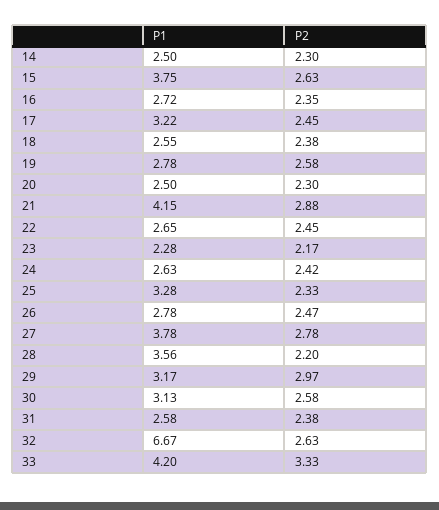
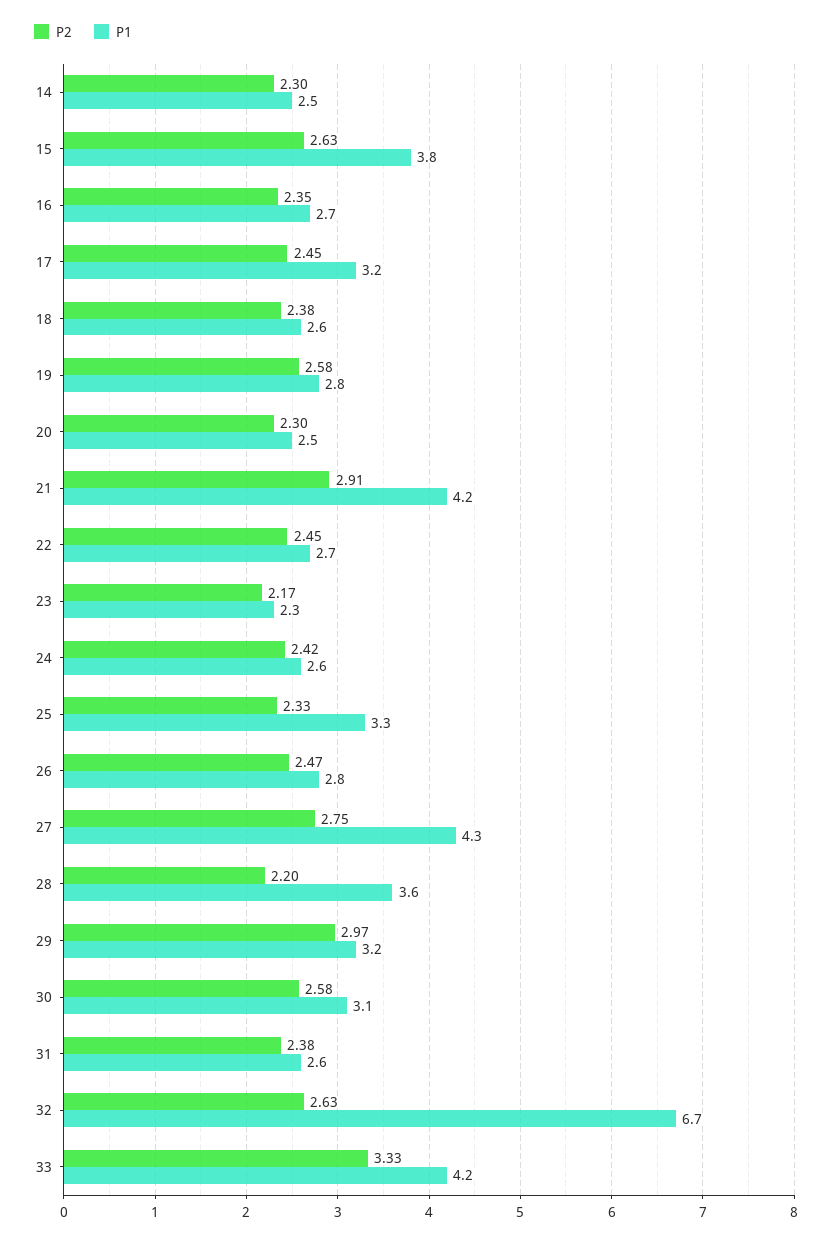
P2, 21: 2.88 -> 2.91
P1, 27: 3.78 -> 4.3
P2, 27: 2.78 -> 2.75

